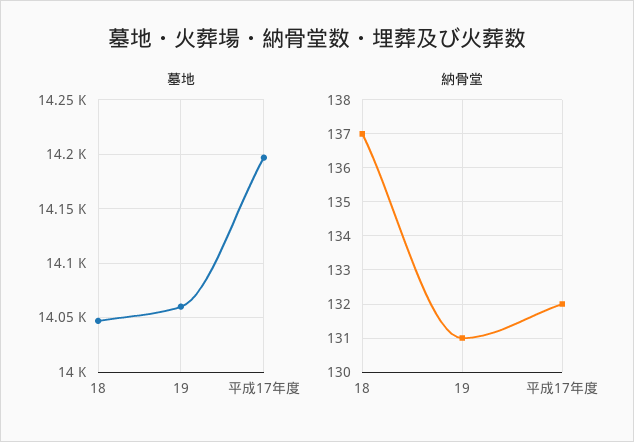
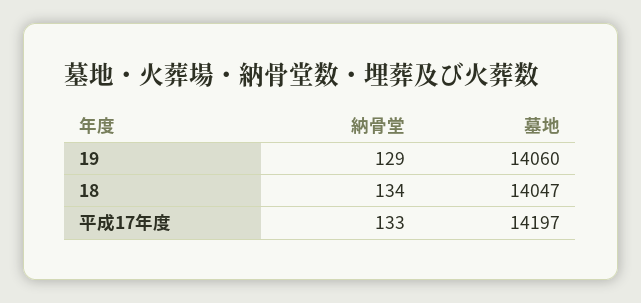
納骨堂, 18: 137 -> 134
納骨堂, 19: 131 -> 129
納骨堂, 平成17年度: 132 -> 133

